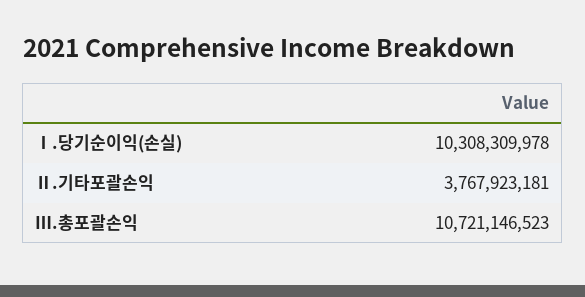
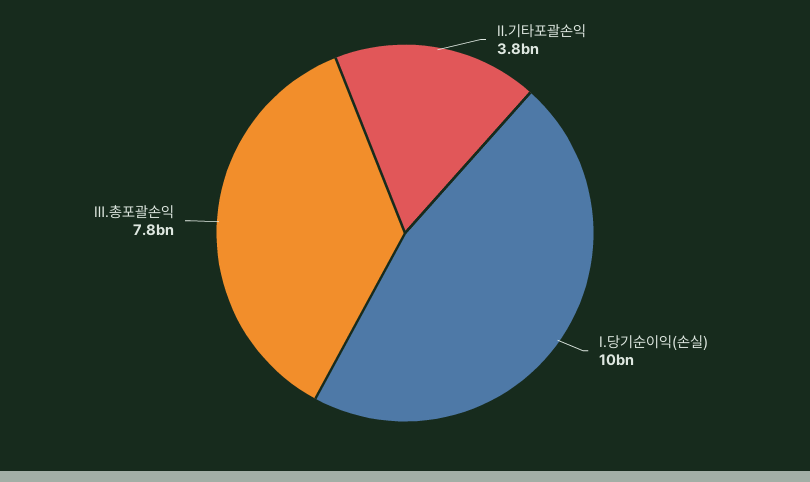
Ⅲ.총포괄손익: 10721146523 -> 7800000000

